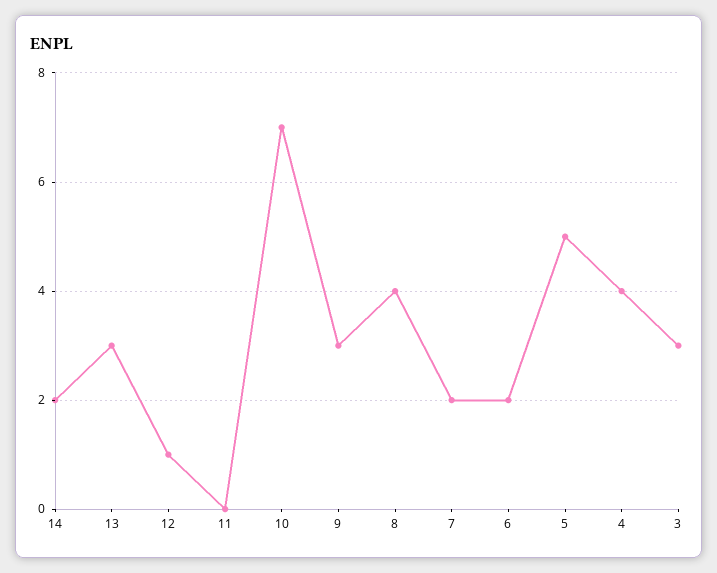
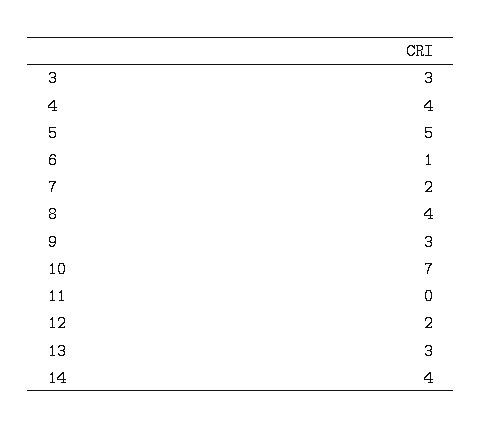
14: 2 -> 4
12: 1 -> 2
6: 2 -> 1

